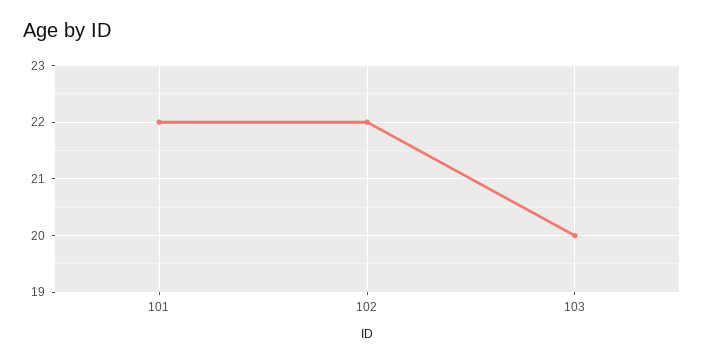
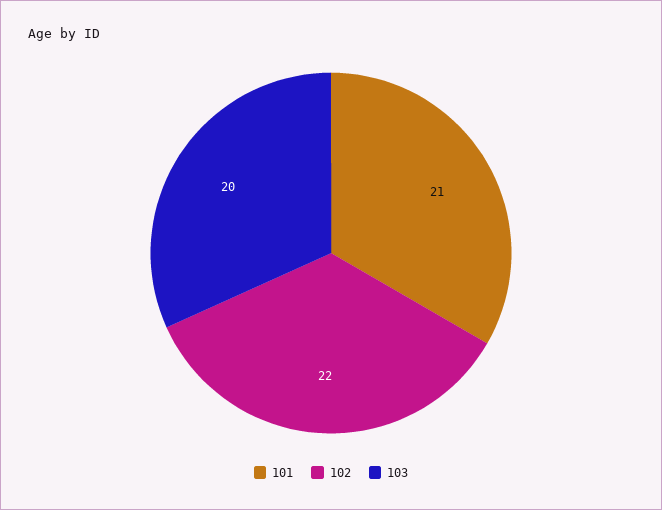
101: 22 -> 21

